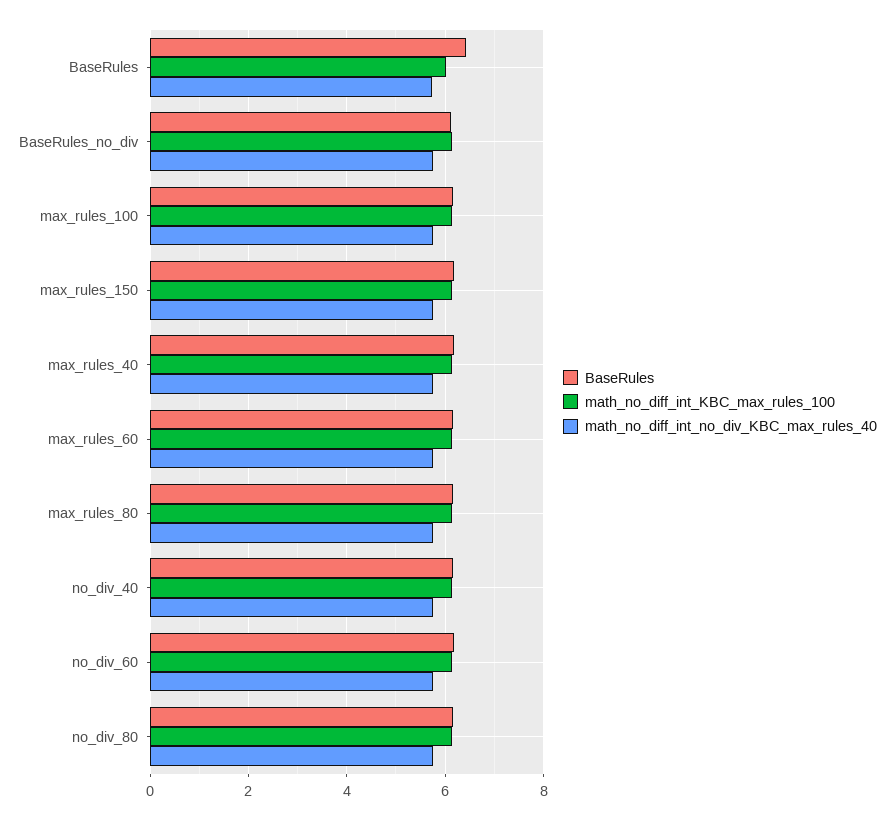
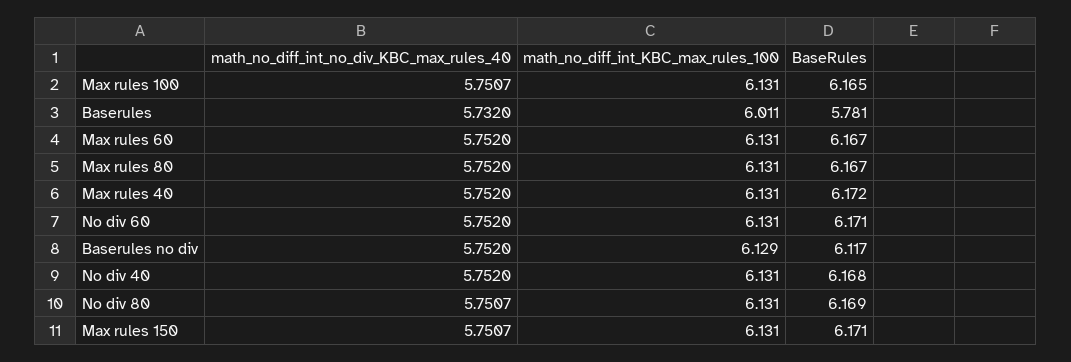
BaseRules, BaseRules: 6.4 -> 5.781

